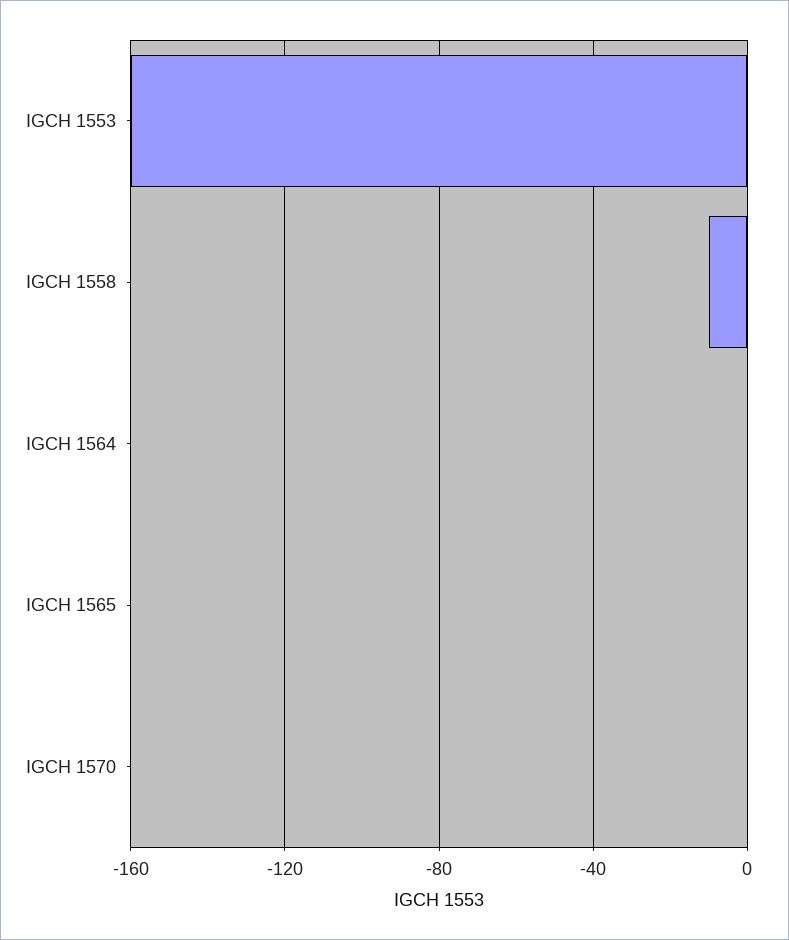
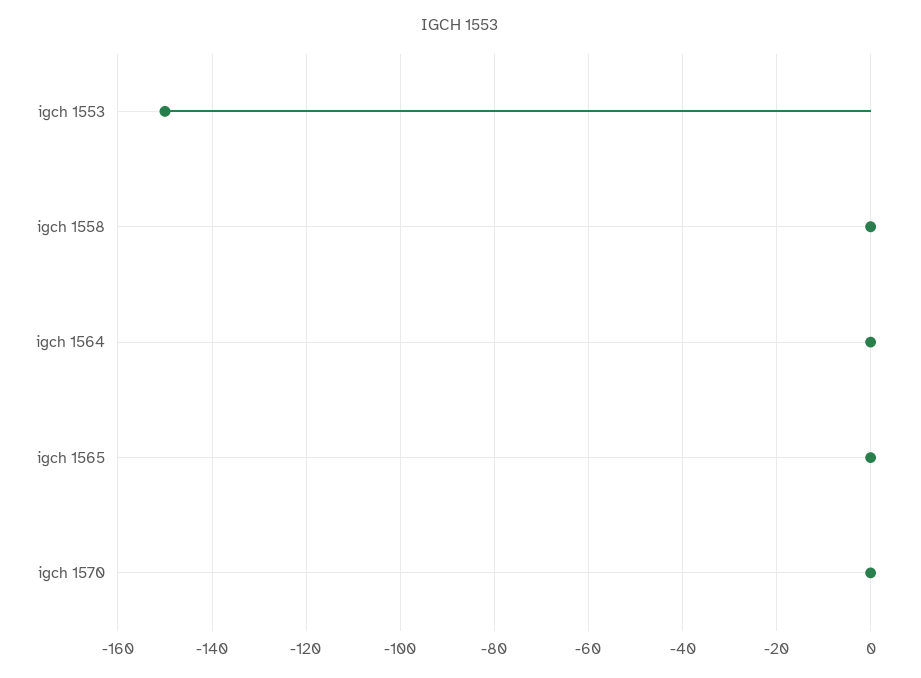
IGCH 1553: -160 -> -150
IGCH 1558: -10 -> 0

